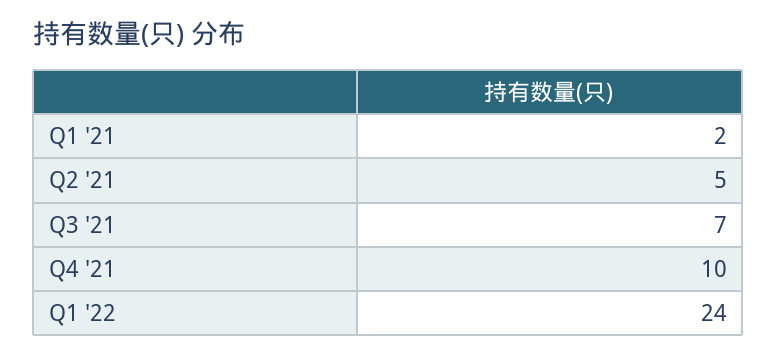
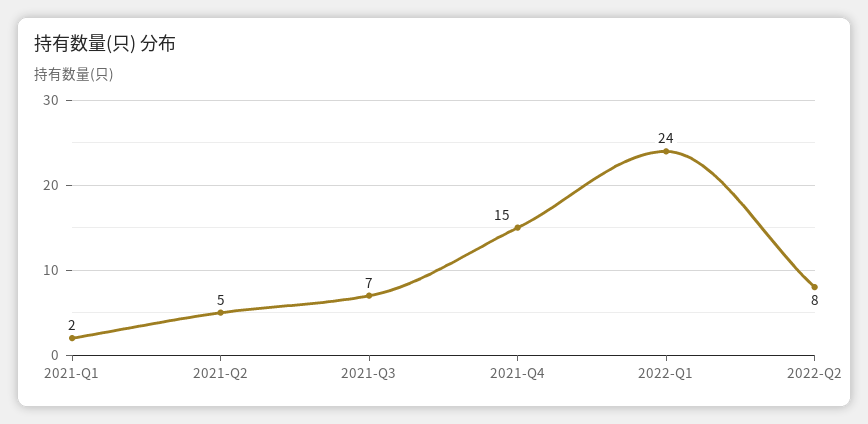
Q4 '21: 10 -> 15
2022-Q2: none -> 8

